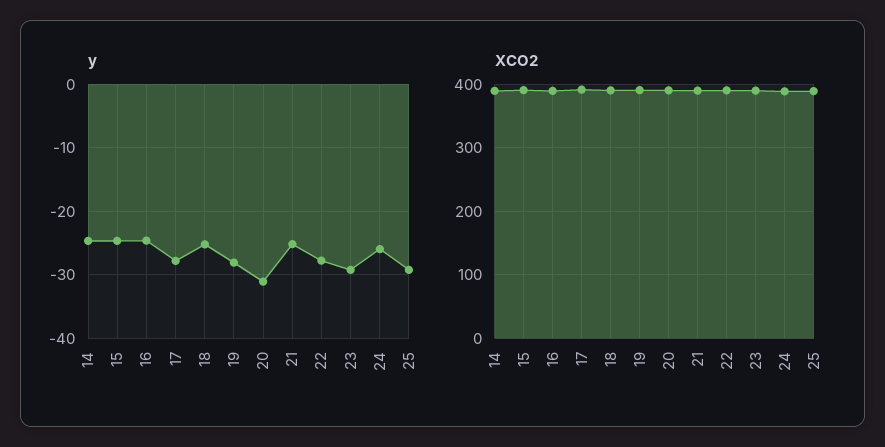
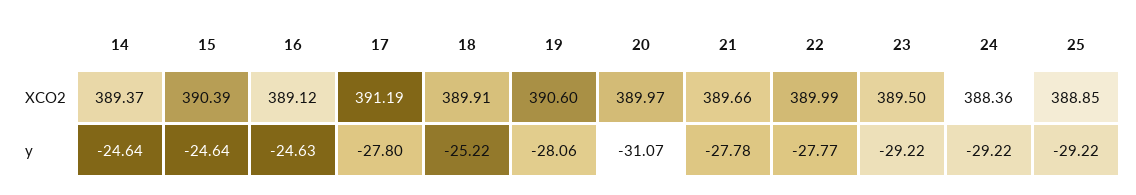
y, 21: -25 -> -27.78
y, 24: -26 -> -29.22

